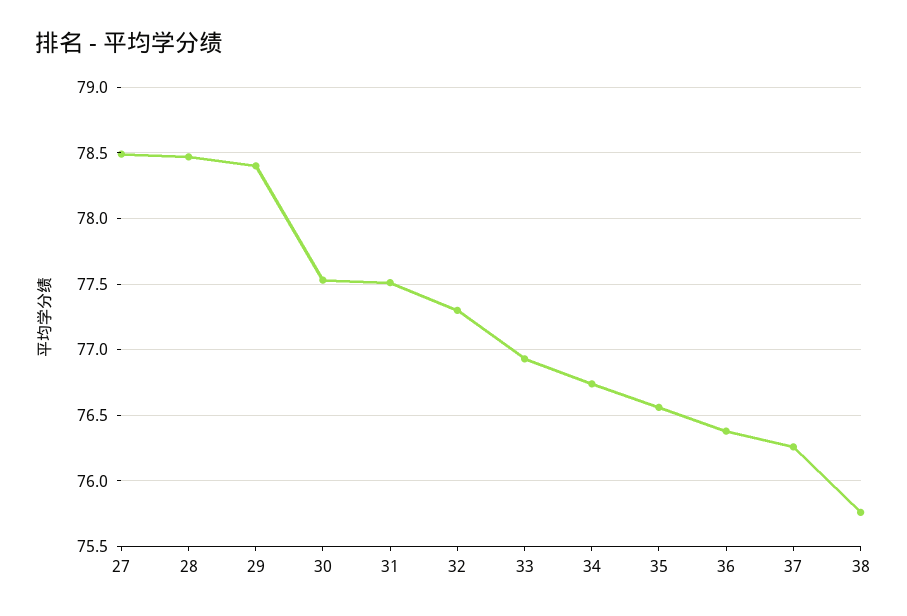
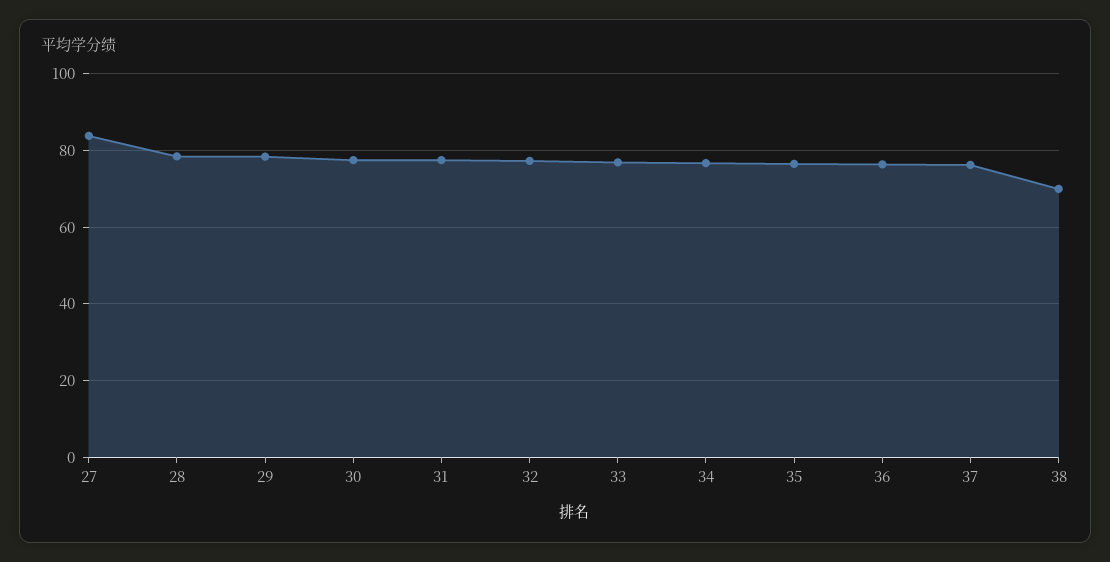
27: 78.5 -> 84
38: 75.75 -> 70

